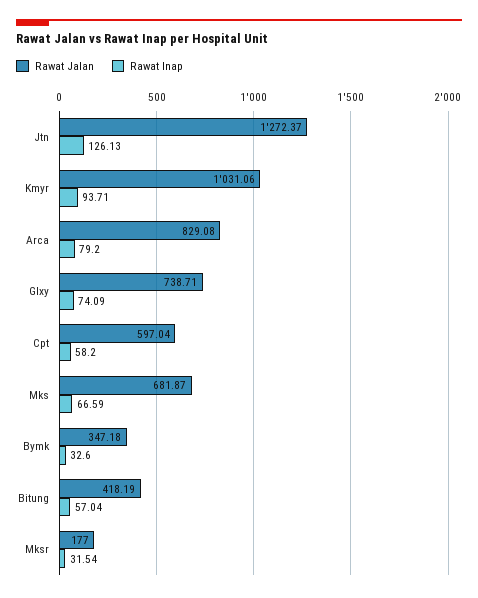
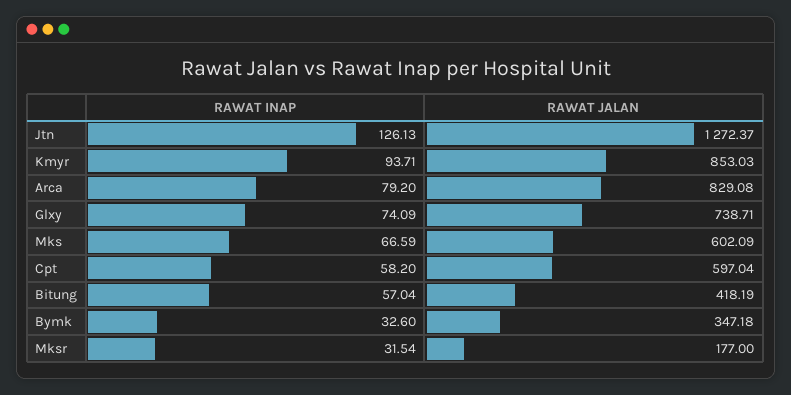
Rawat Jalan, Kmyr: 1031.06 -> 853.03
Rawat Jalan, Mks: 681.87 -> 602.09

